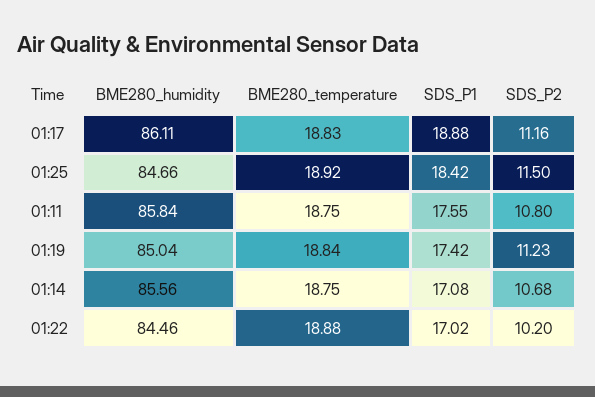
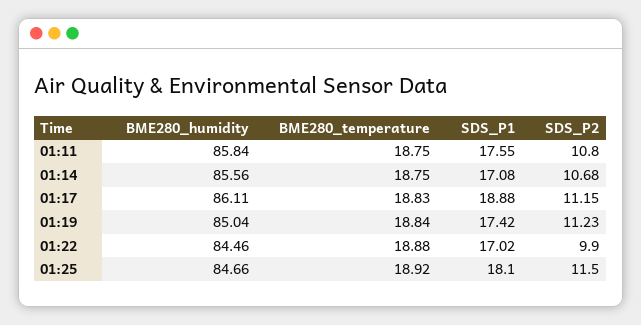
SDS_P2, 01:17: 11.16 -> 11.15
SDS_P1, 01:25: 18.42 -> 18.1
SDS_P2, 01:22: 10.2 -> 9.9

